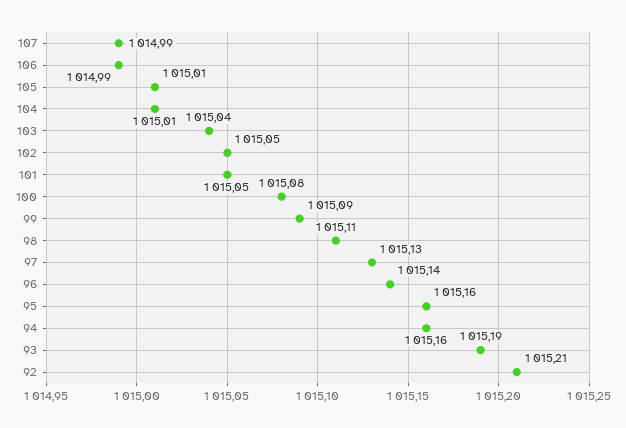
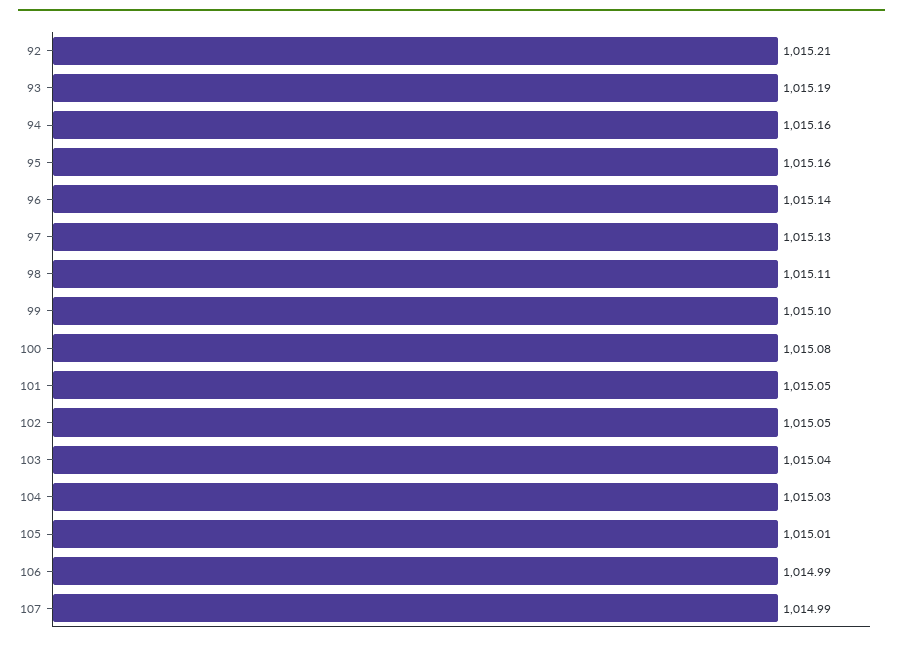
104: 1015.01 -> 1015.03
99: 1015.09 -> 1015.1

